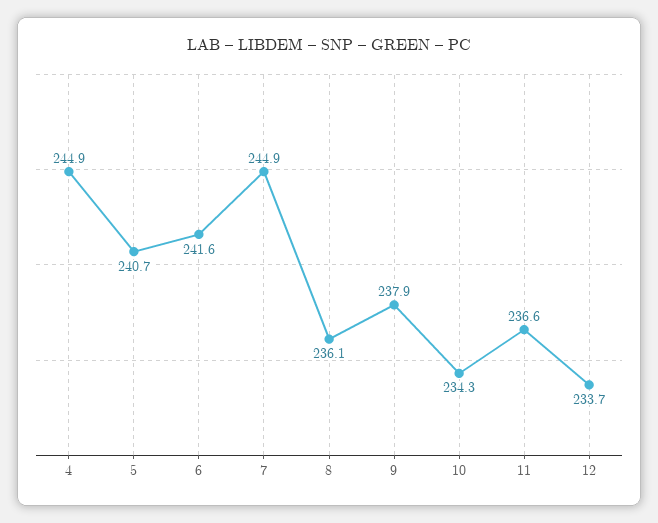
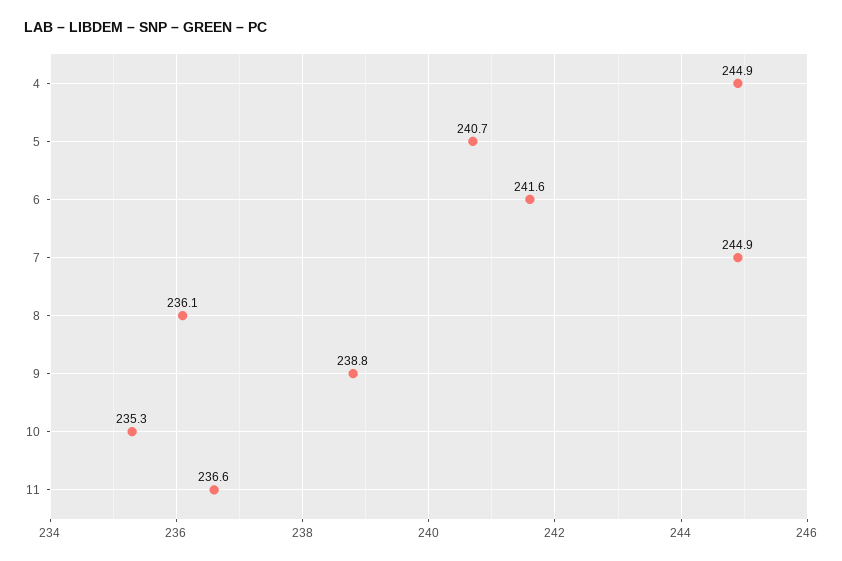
9: 237.9 -> 238.8
10: 234.3 -> 235.3
12: 233.7 -> none

